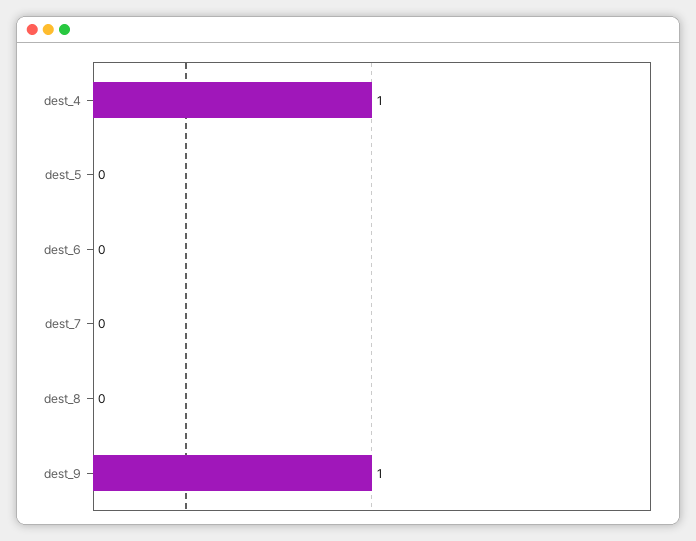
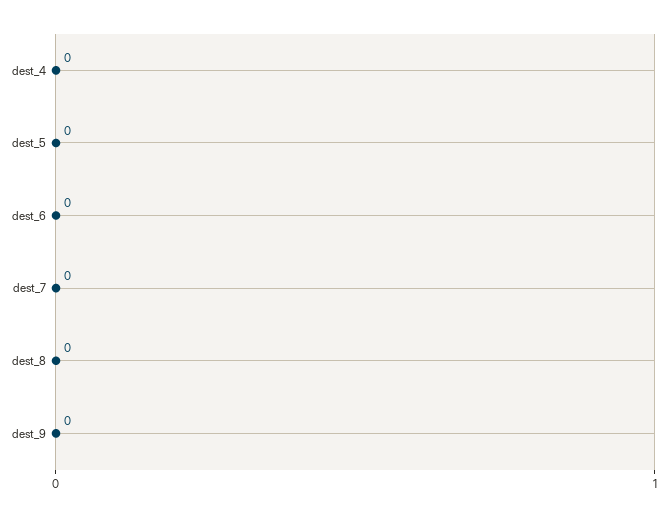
dest_4: 1 -> 0
dest_9: 1 -> 0

